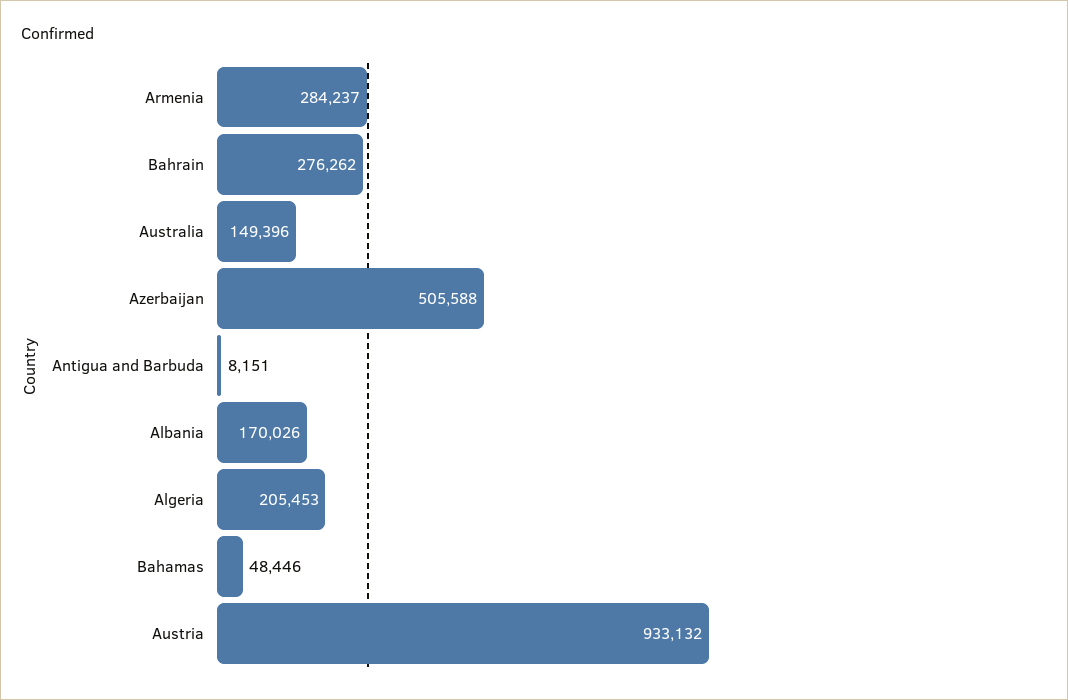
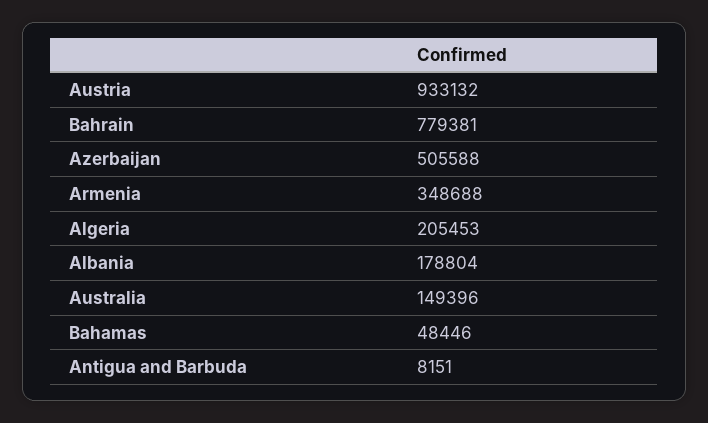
Armenia: 284237 -> 348688
Bahrain: 276262 -> 779381
Albania: 170026 -> 178804

